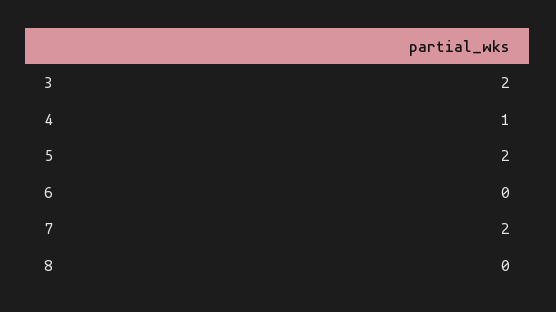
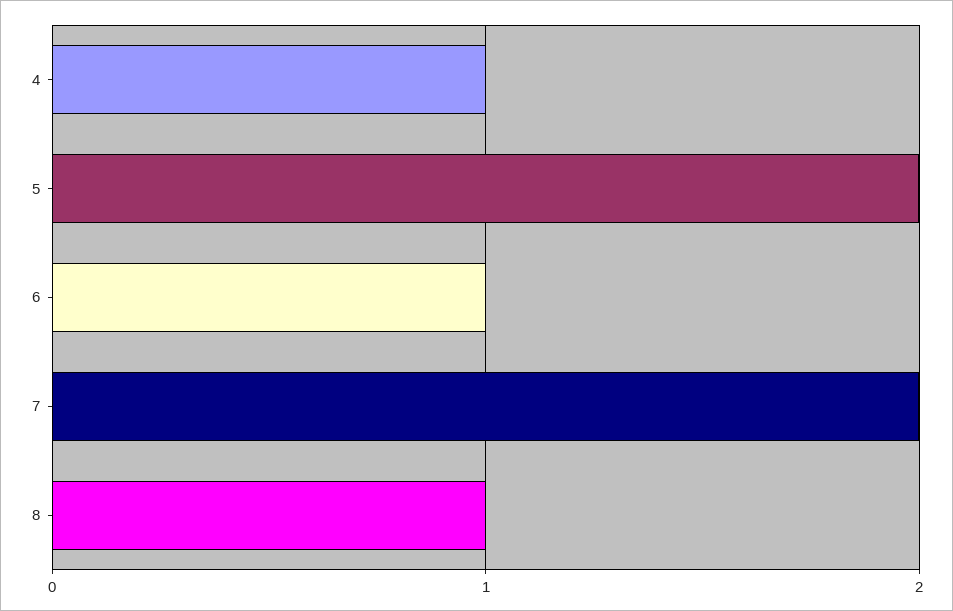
3: 2 -> none
6: 0 -> 1
8: 0 -> 1

